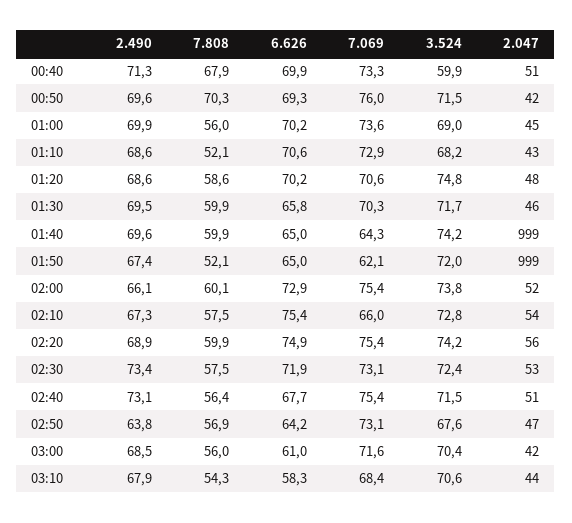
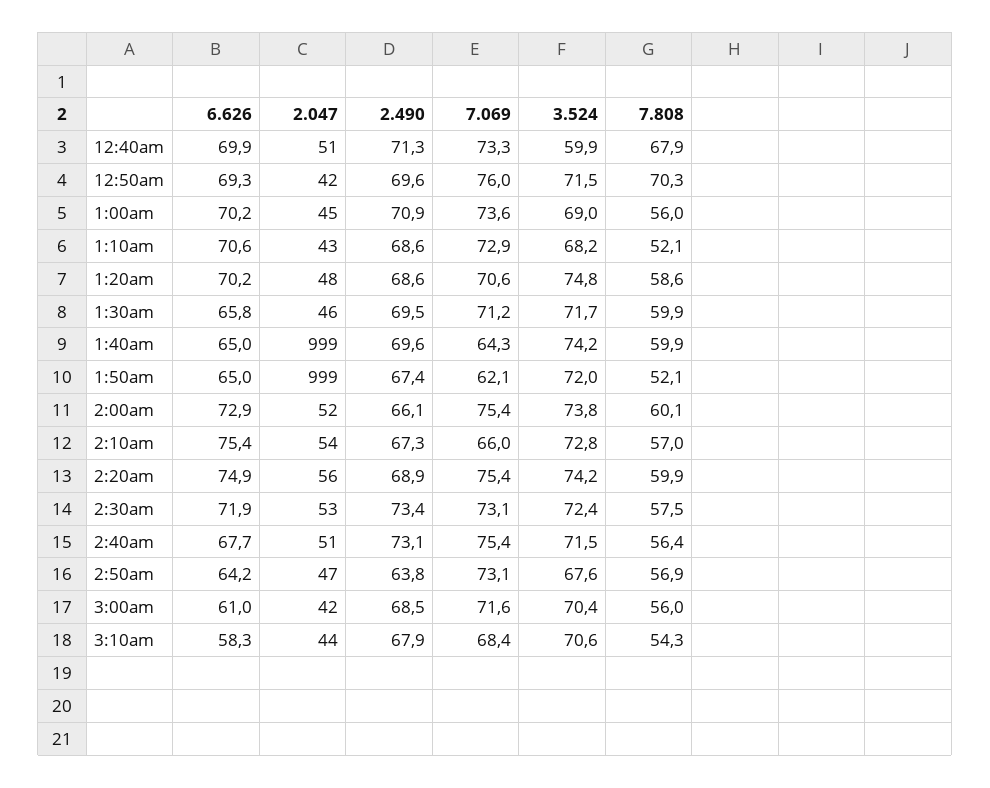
2.490, 01:00: 69.9 -> 70.9
7.069, 01:30: 70.3 -> 71.2
7.808, 02:10: 57.5 -> 57

